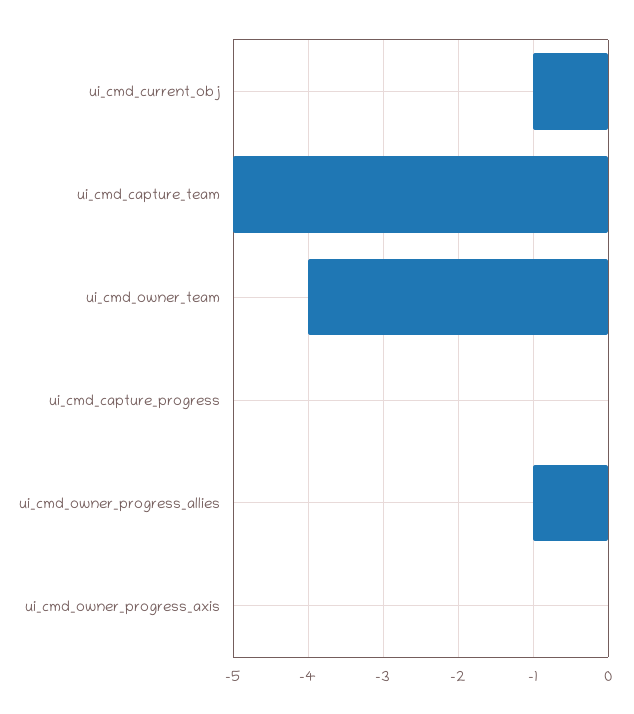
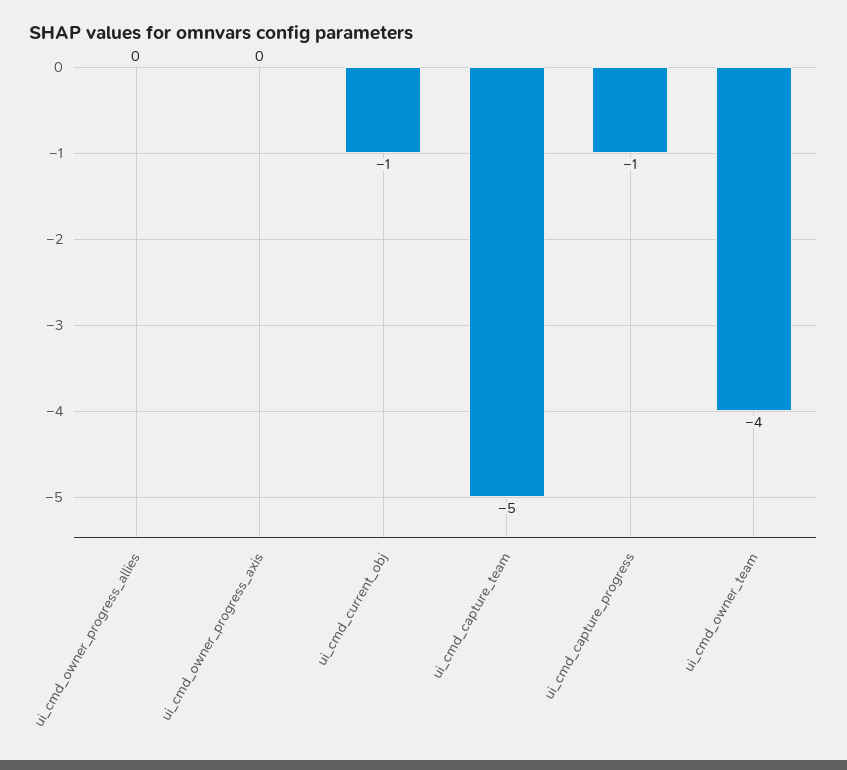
ui_cmd_capture_progress: 0 -> -1
ui_cmd_owner_progress_allies: -1 -> 0

